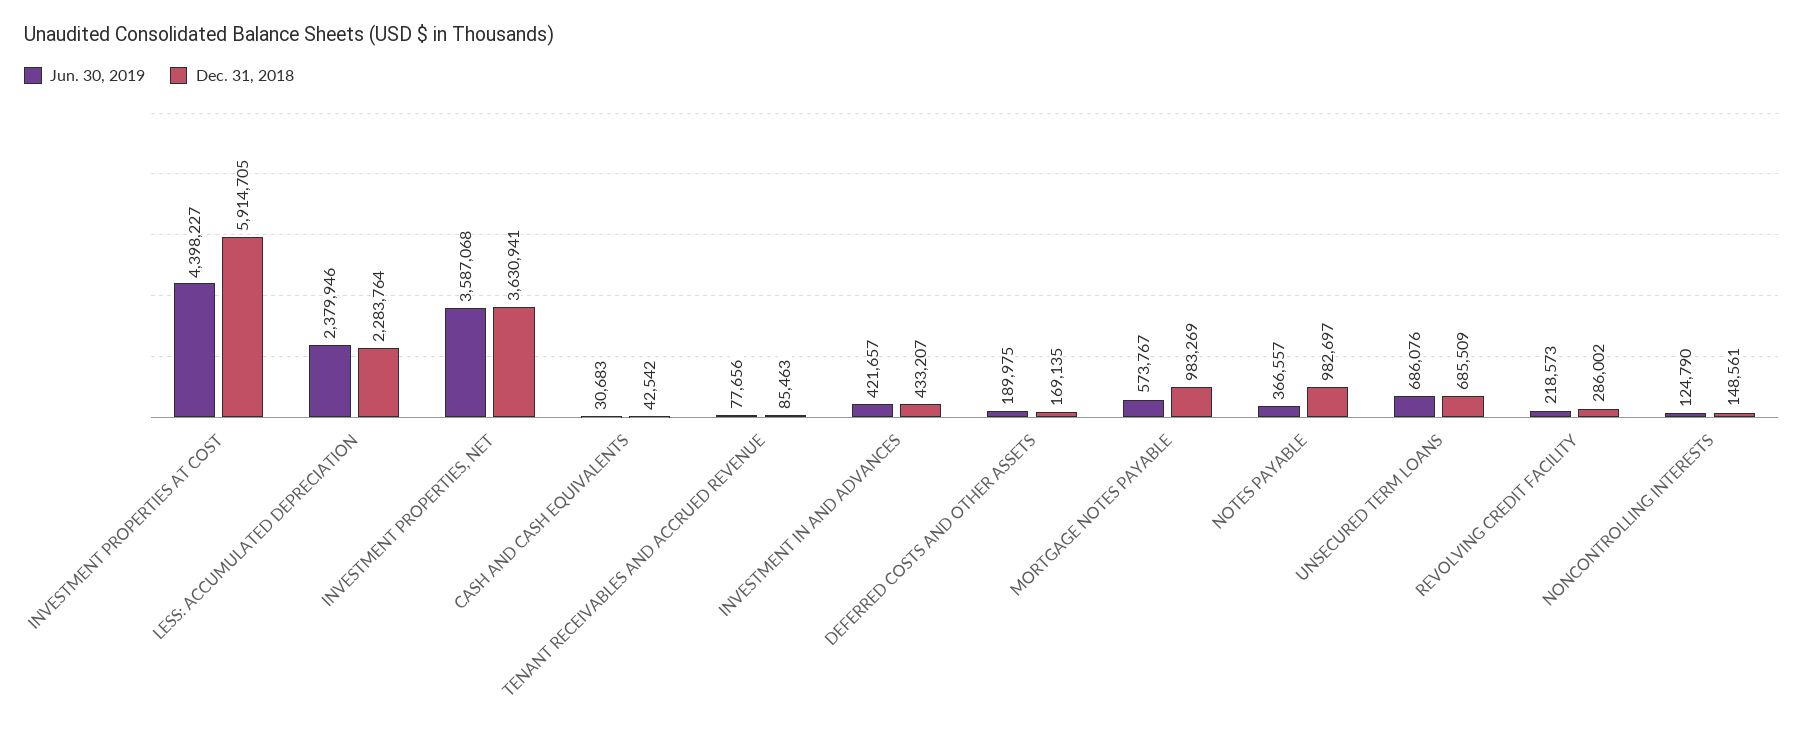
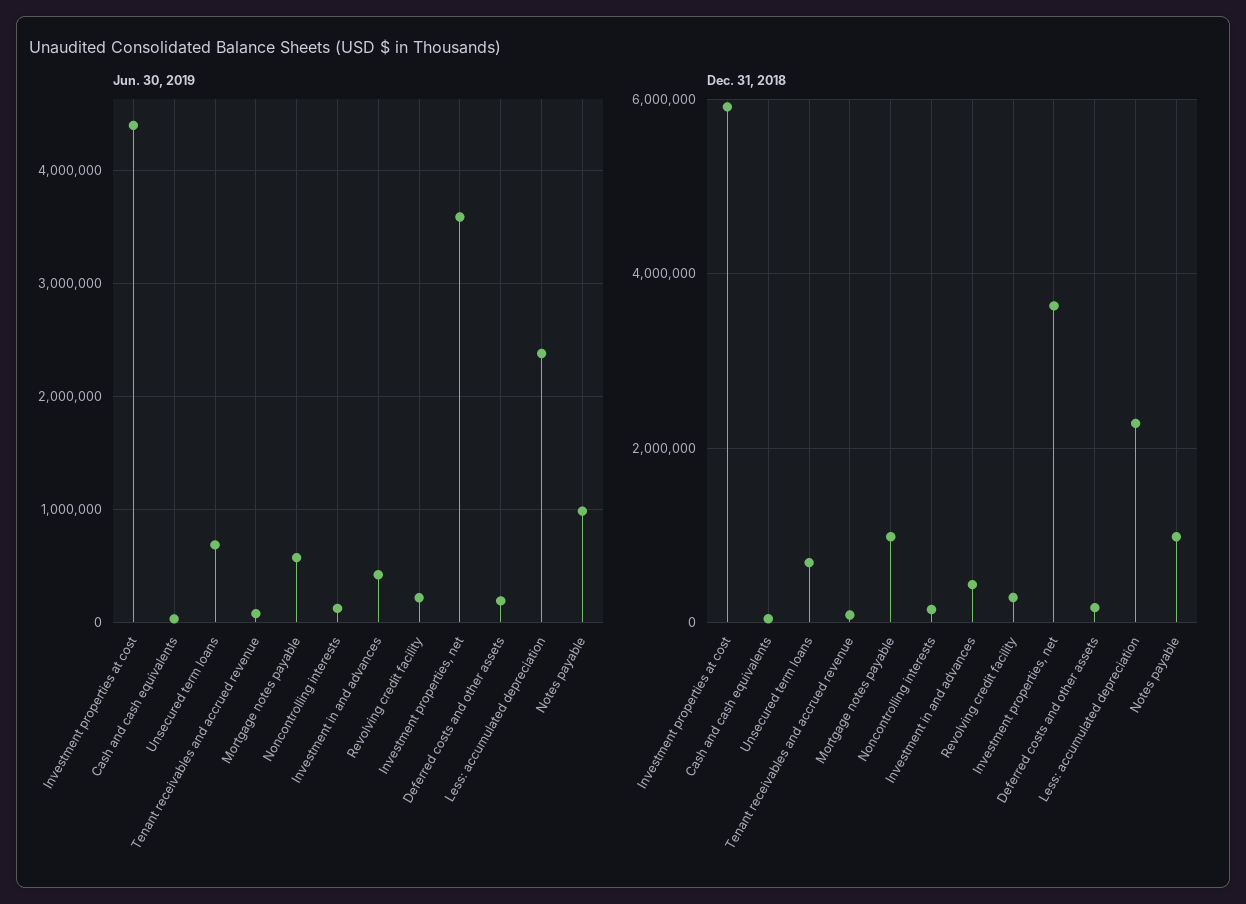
Jun. 30, 2019, NOTES PAYABLE: 366557 -> 1000000

